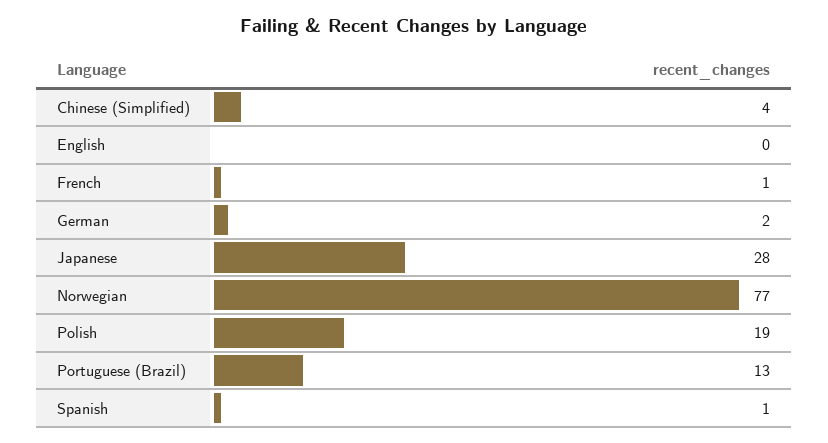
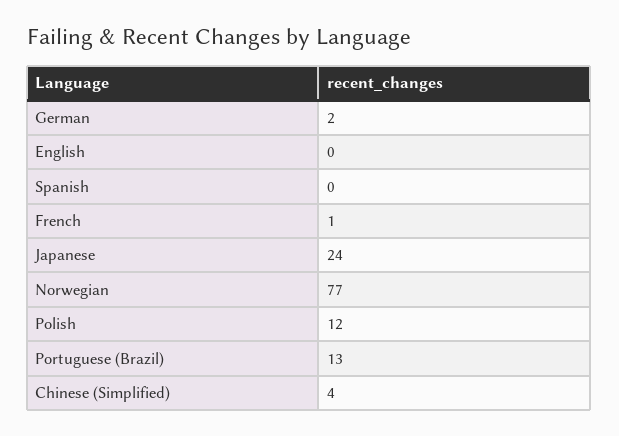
Japanese: 28 -> 24
Polish: 19 -> 12
Spanish: 1 -> 0

